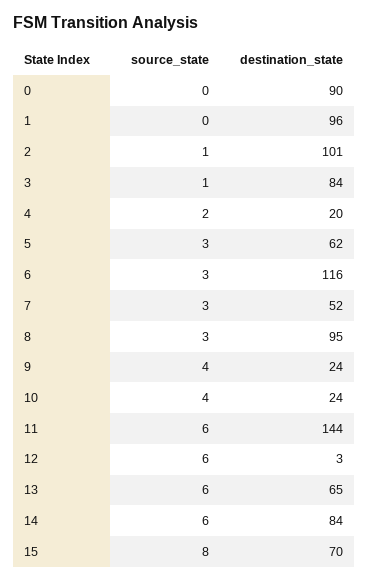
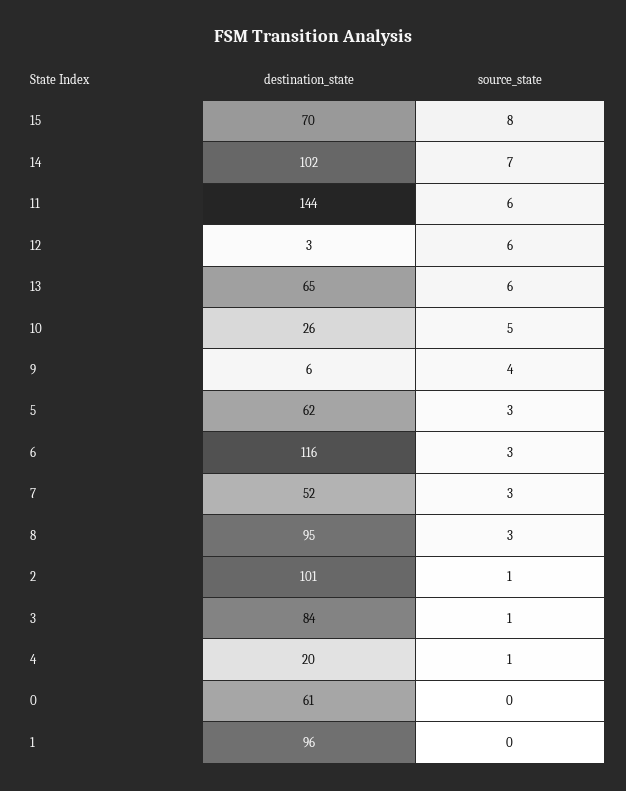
destination_state, 0: 90 -> 61
source_state, 4: 2 -> 1
destination_state, 9: 24 -> 6
source_state, 10: 4 -> 5
destination_state, 10: 24 -> 26
source_state, 14: 6 -> 7
destination_state, 14: 84 -> 102

